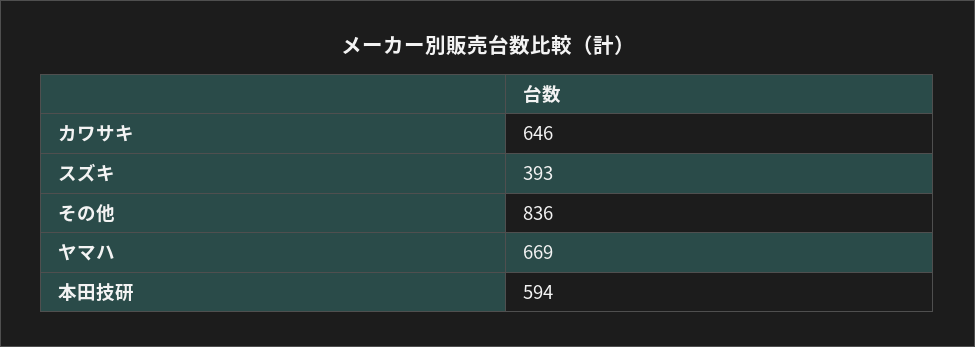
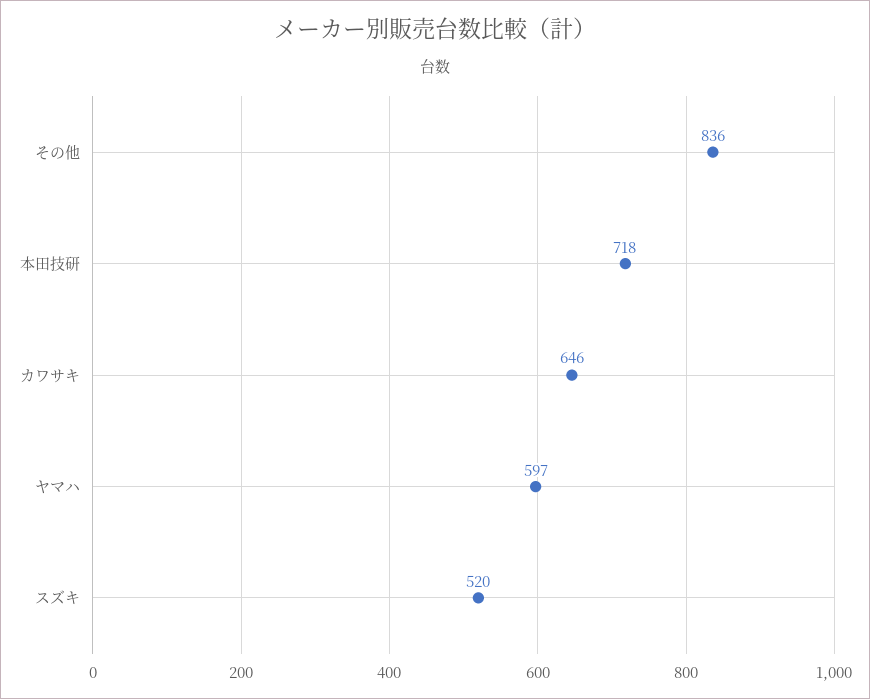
スズキ: 393 -> 520
ヤマハ: 669 -> 597
本田技研: 594 -> 718

